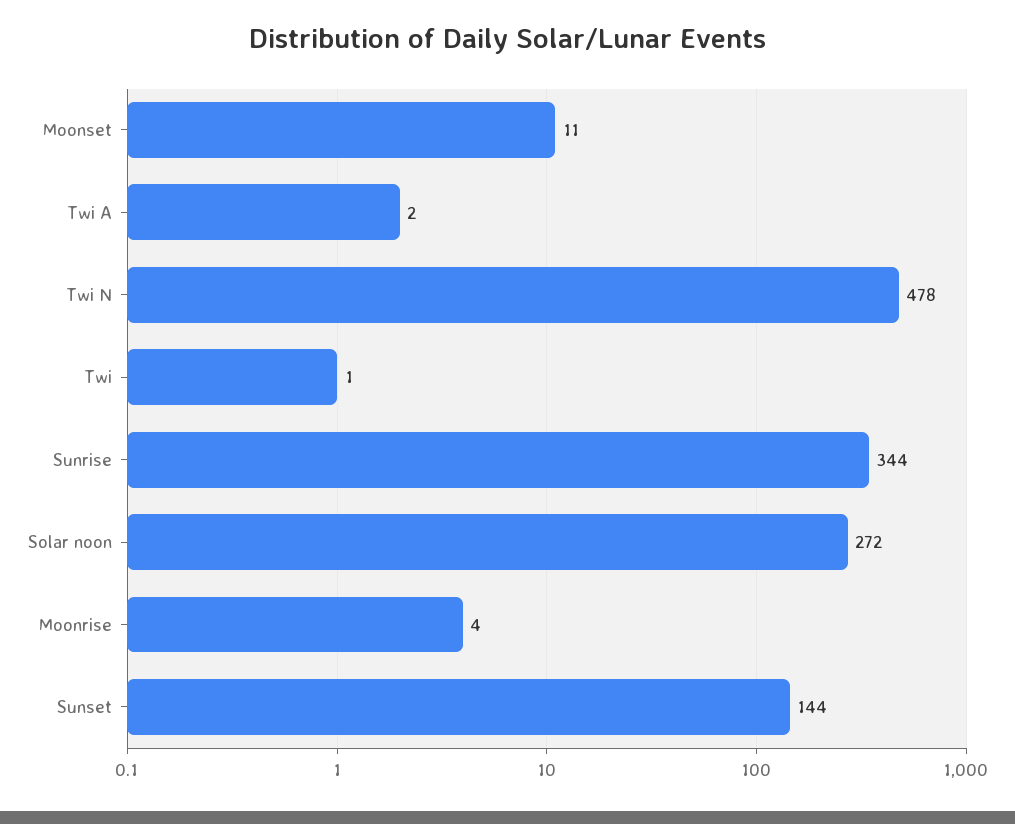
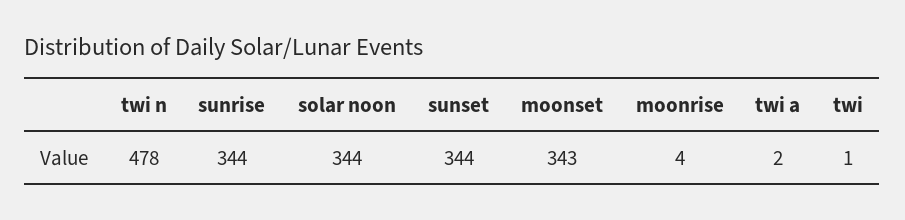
Moonset: 11 -> 343
Solar noon: 272 -> 344
Sunset: 144 -> 344

